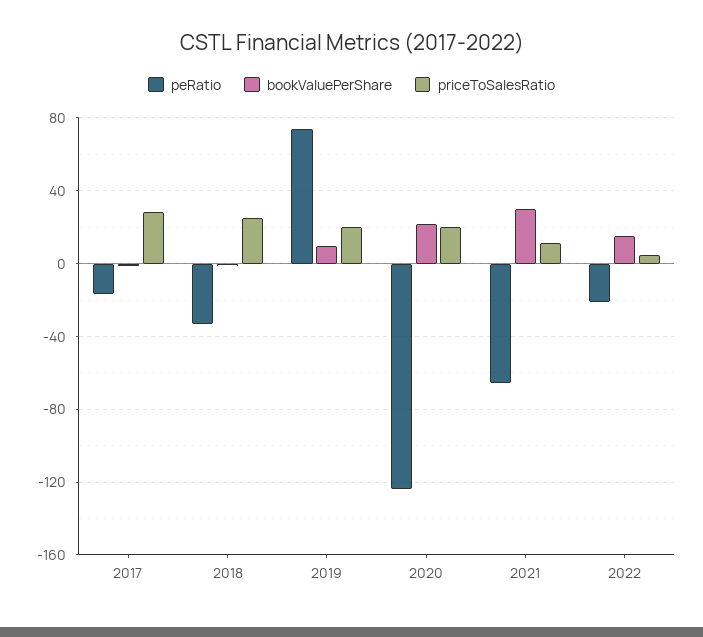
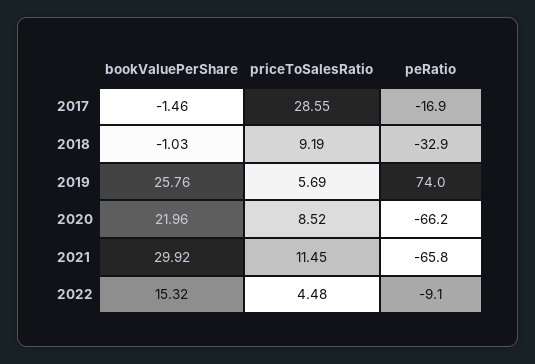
priceToSalesRatio, 2018: 25 -> 9.19
bookValuePerShare, 2019: 10 -> 25.76
priceToSalesRatio, 2019: 20 -> 5.69
peRatio, 2020: -125 -> -66.2
priceToSalesRatio, 2020: 20 -> 8.52
peRatio, 2022: -20 -> -9.1

